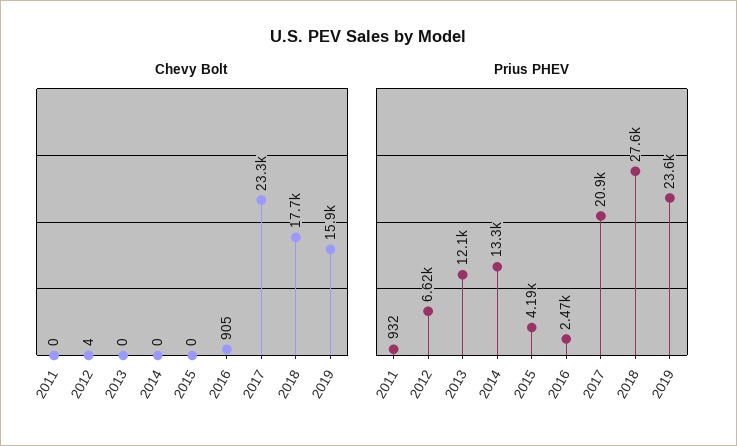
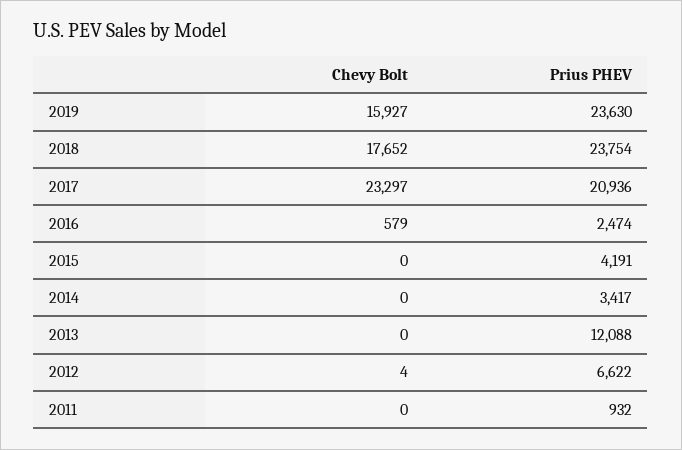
Chevy Bolt, 2016: 905 -> 579
Prius PHEV, 2014: 13300 -> 3417
Prius PHEV, 2018: 27600 -> 23754

